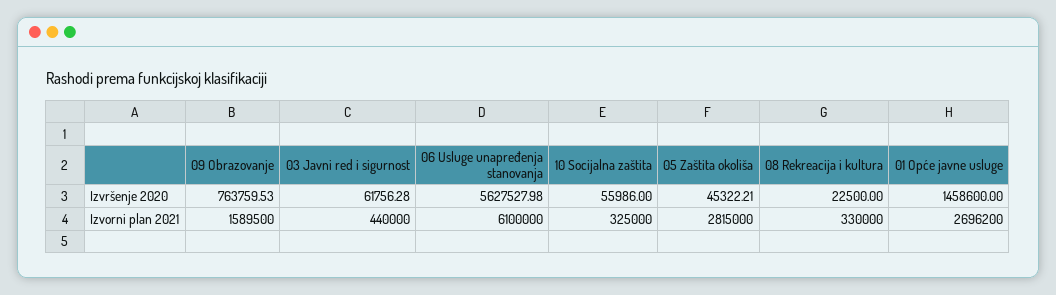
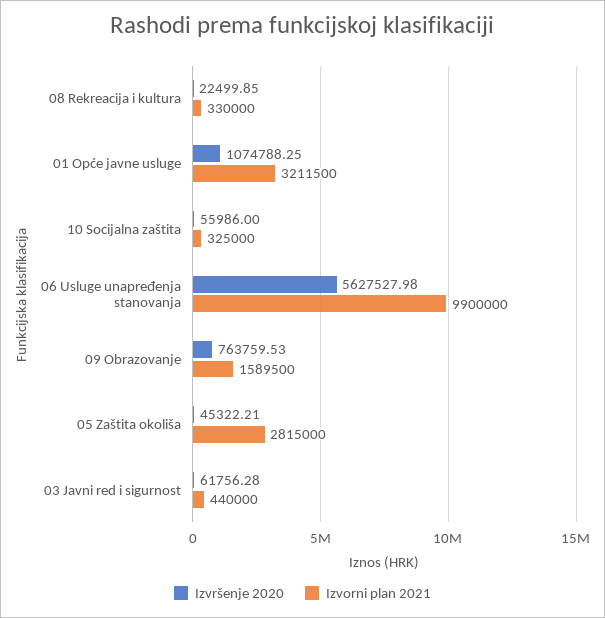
Izvršenje 2020, 08 Rekreacija i kultura: 22500 -> 22499.85
Izvršenje 2020, 01 Opće javne usluge: 1458600 -> 1074788.25
Izvorni plan 2021, 06 Usluge unapređenja stanovanja: 6100000 -> 9900000
Izvorni plan 2021, 01 Opće javne usluge: 2696200 -> 3211500

